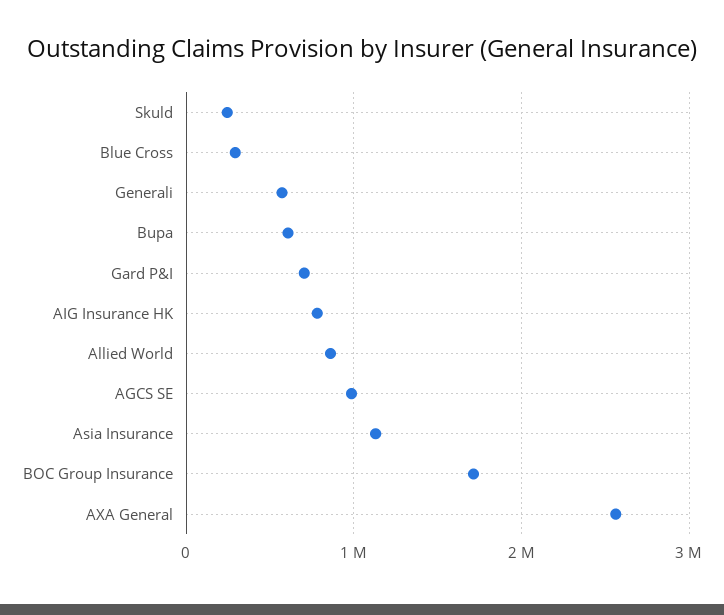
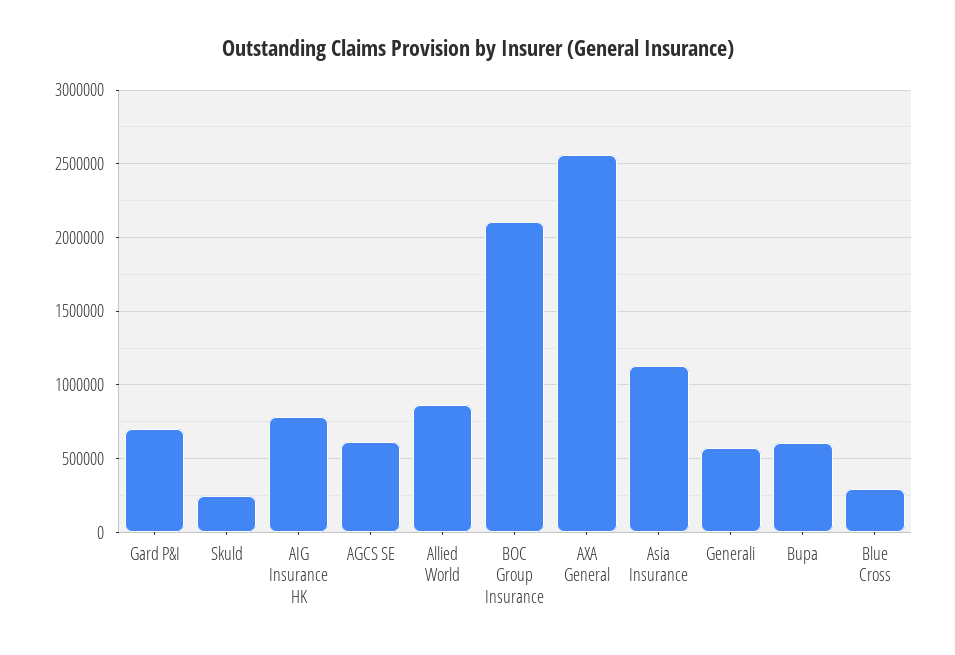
AGCS SE: 1000000 -> 600000
BOC Group Insurance: 1700000 -> 2100000

